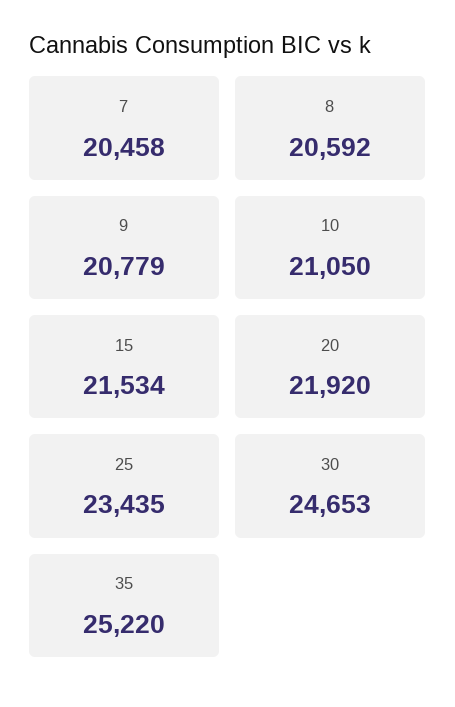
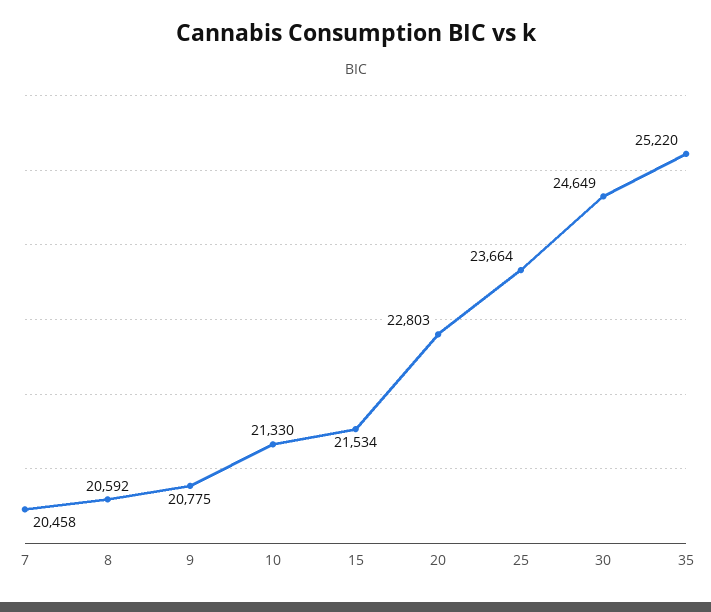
9: 20779 -> 20775
10: 21050 -> 21330
20: 21920 -> 22803
25: 23435 -> 23664
30: 24653 -> 24649

